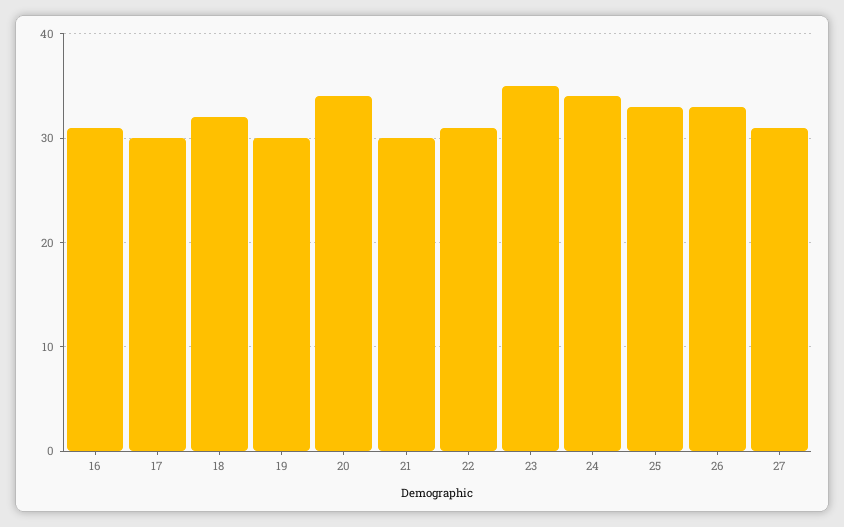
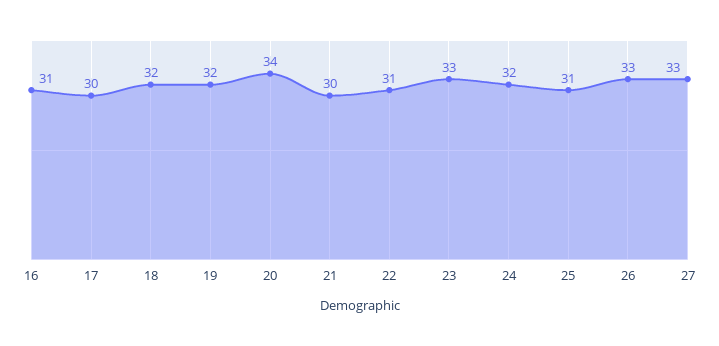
19: 30 -> 32
23: 35 -> 33
24: 34 -> 32
25: 33 -> 31
27: 31 -> 33

